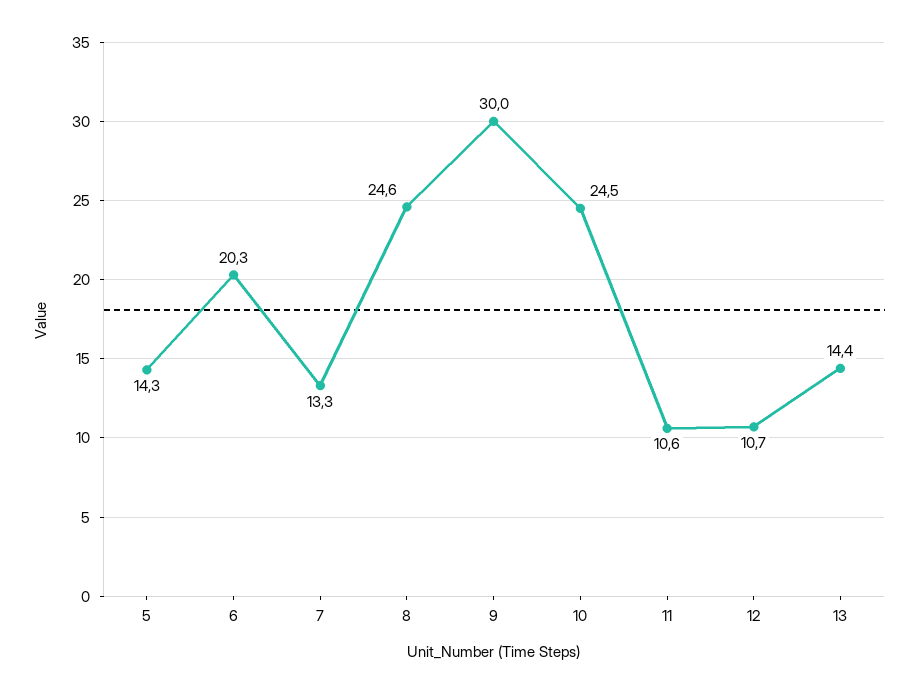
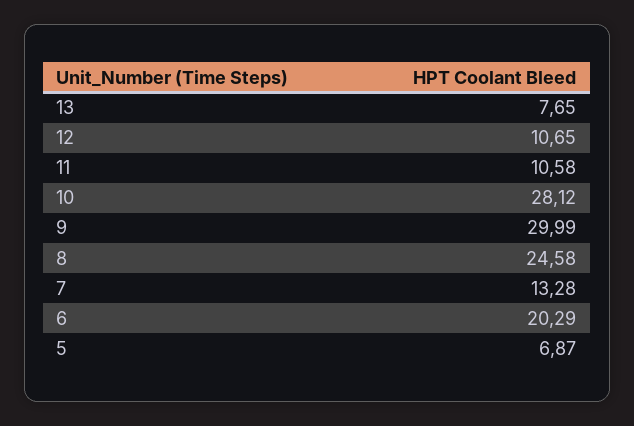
5: 14.3 -> 6.87
10: 24.5 -> 28.12
13: 14.4 -> 7.65

